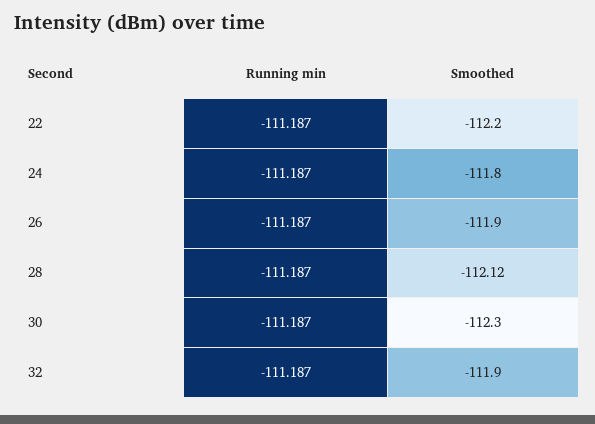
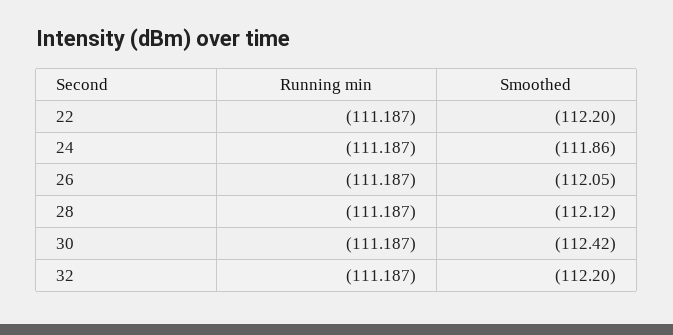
Smoothed, 24: -111.8 -> -111.86
Smoothed, 26: -111.9 -> -112.05
Smoothed, 30: -112.3 -> -112.42
Smoothed, 32: -111.9 -> -112.2

